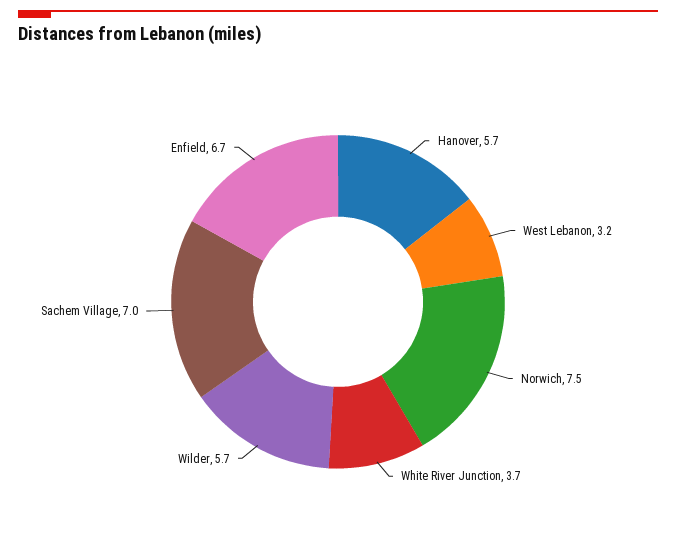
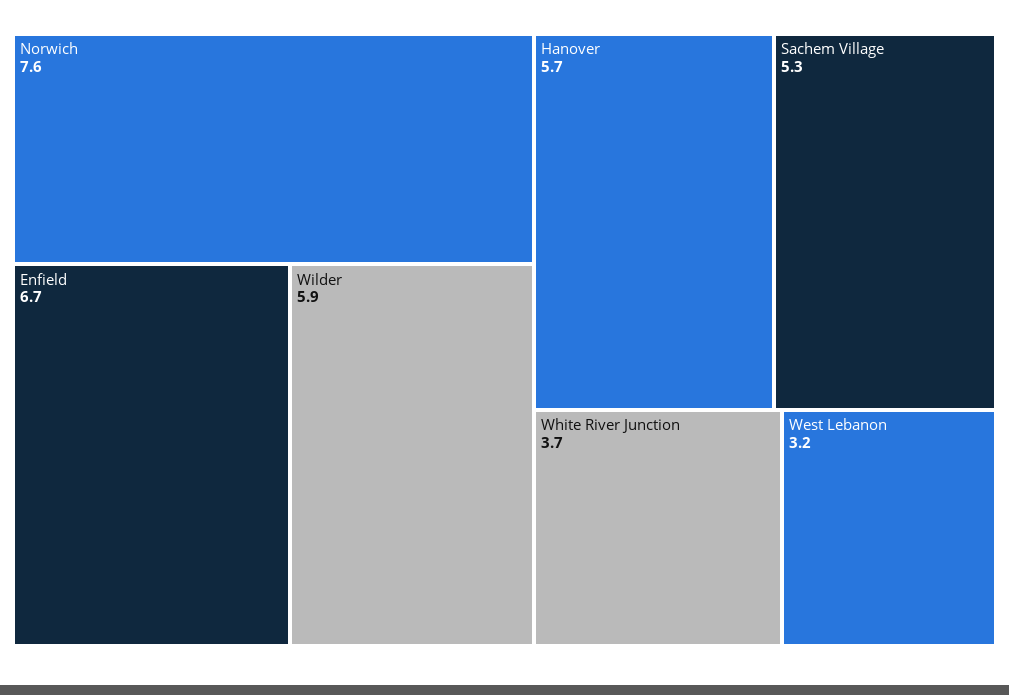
Norwich: 7.5 -> 7.6
Wilder: 5.7 -> 5.9
Sachem Village: 7 -> 5.3

